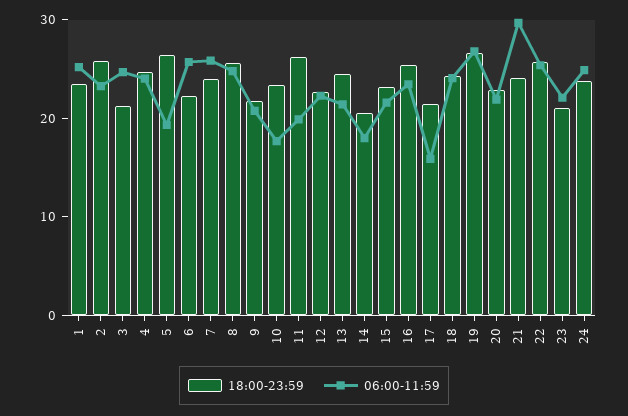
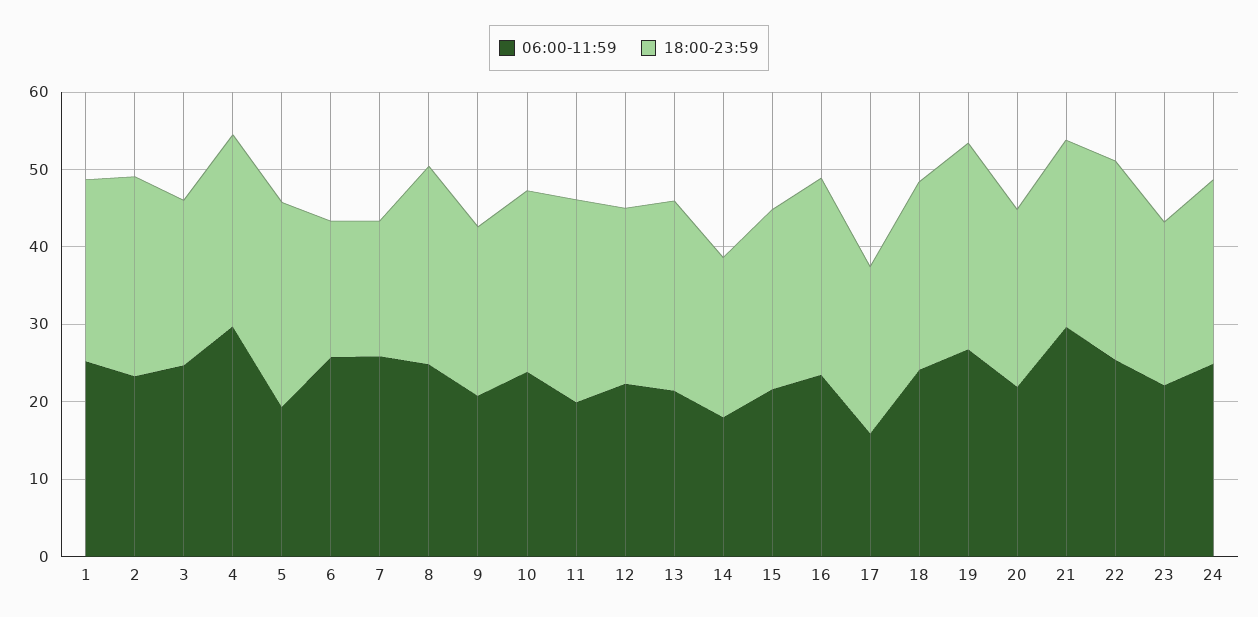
06:00-11:59, 4: 24 -> 30
18:00-23:59, 6: 22 -> 18
18:00-23:59, 7: 24 -> 18
06:00-11:59, 10: 18 -> 24

